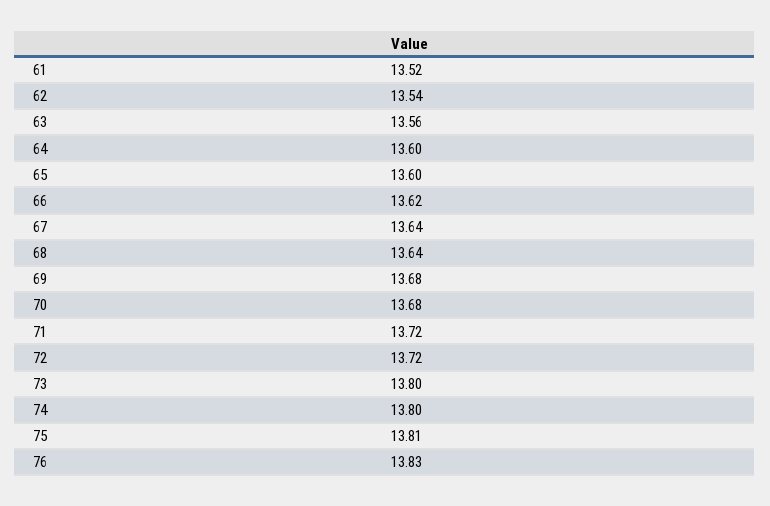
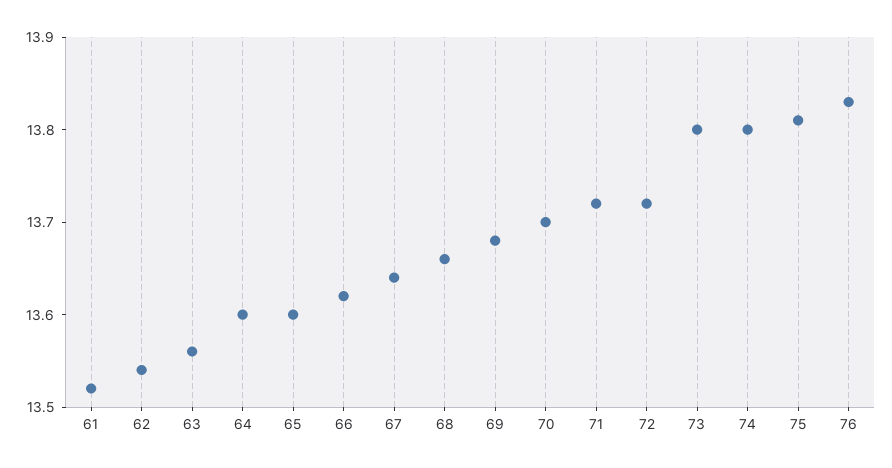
68: 13.64 -> 13.66
70: 13.68 -> 13.7

